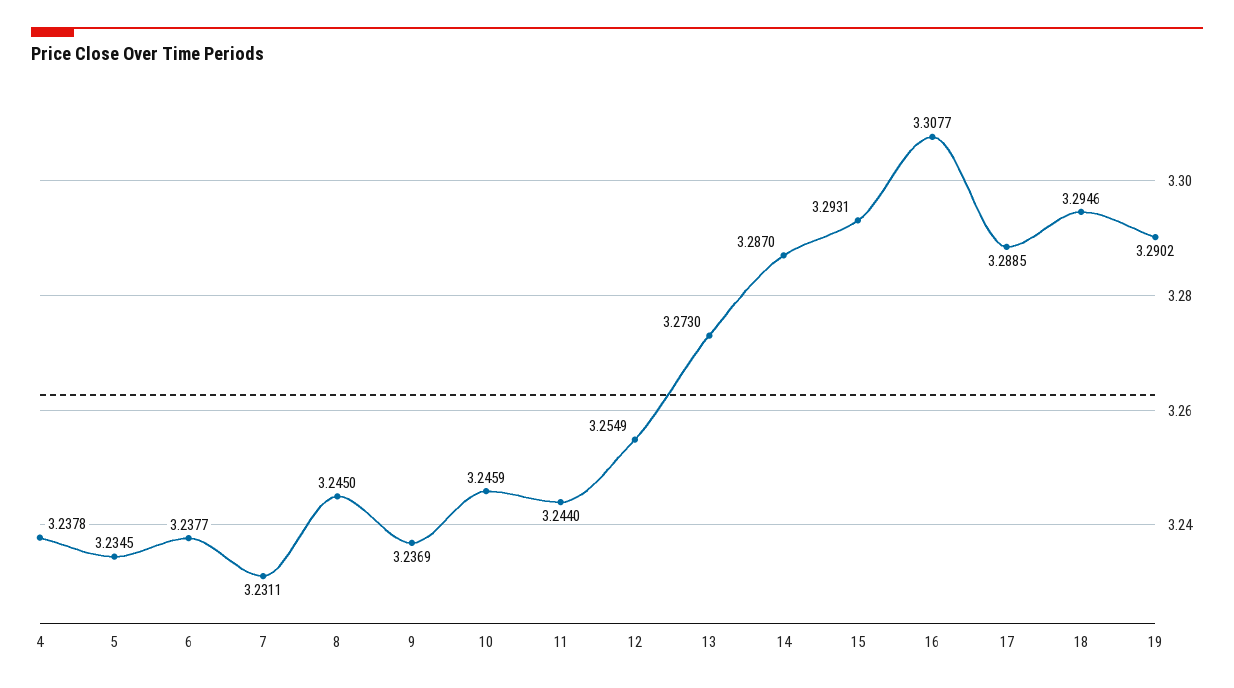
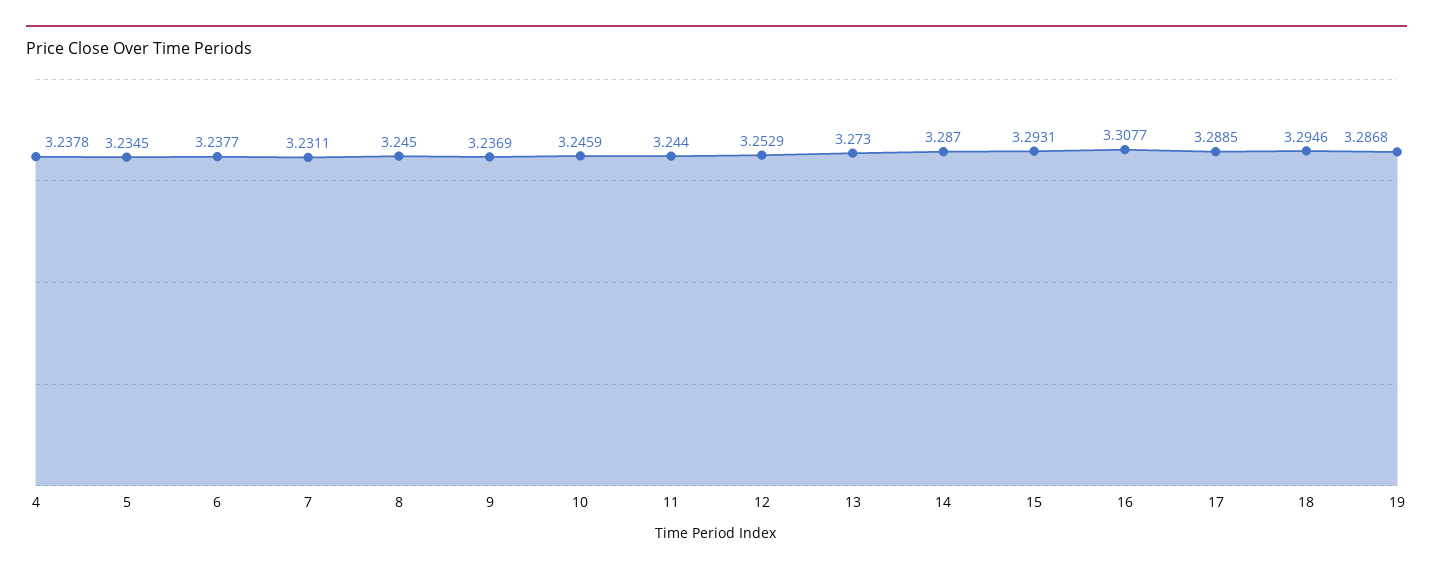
12: 3.2549 -> 3.2529
19: 3.2902 -> 3.2868

